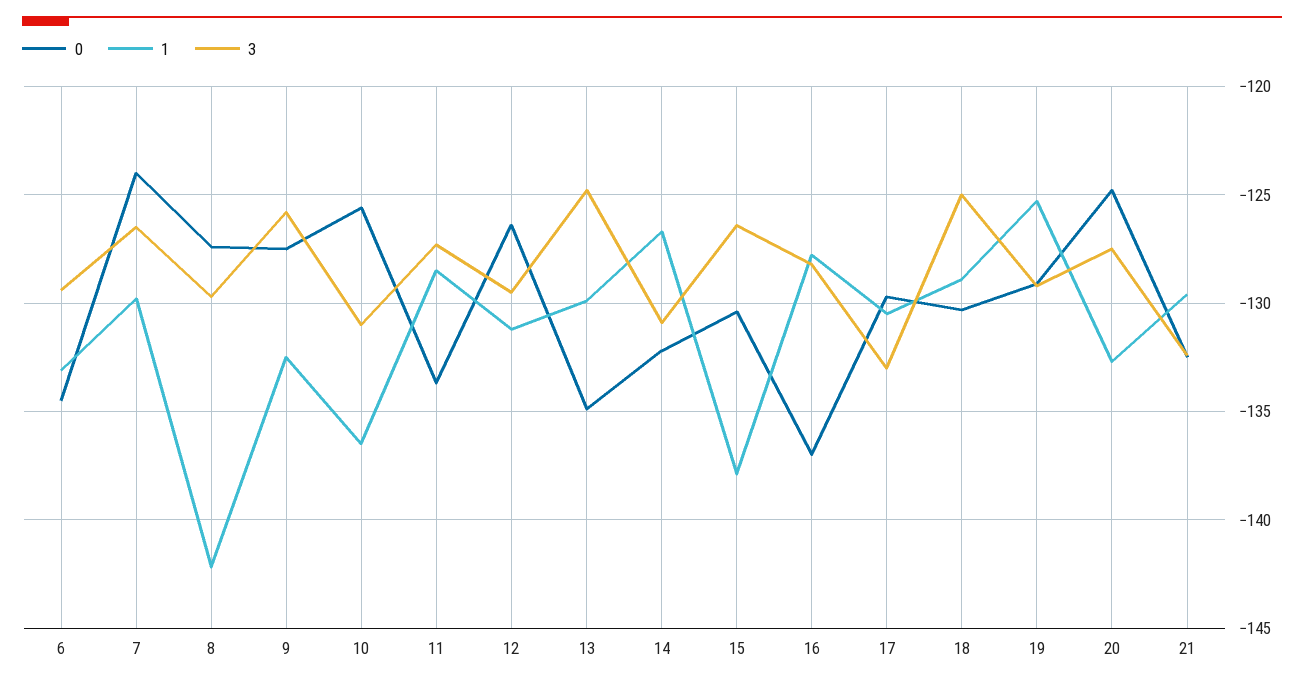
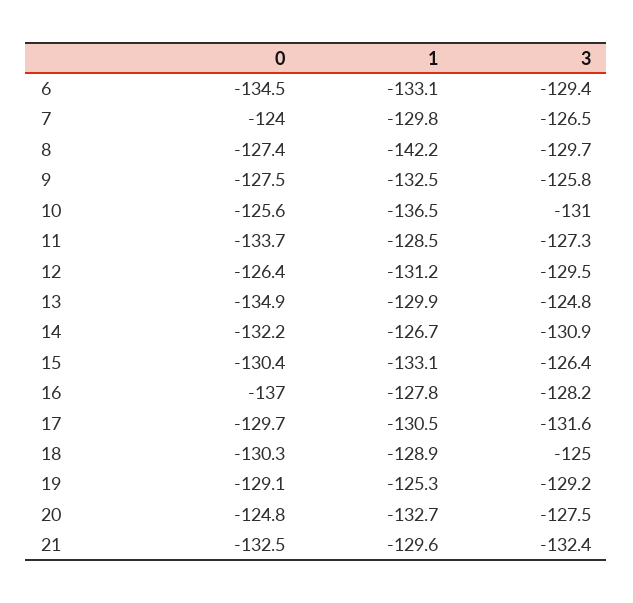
1, 15: -138 -> -133.1
3, 17: -133 -> -131.6

